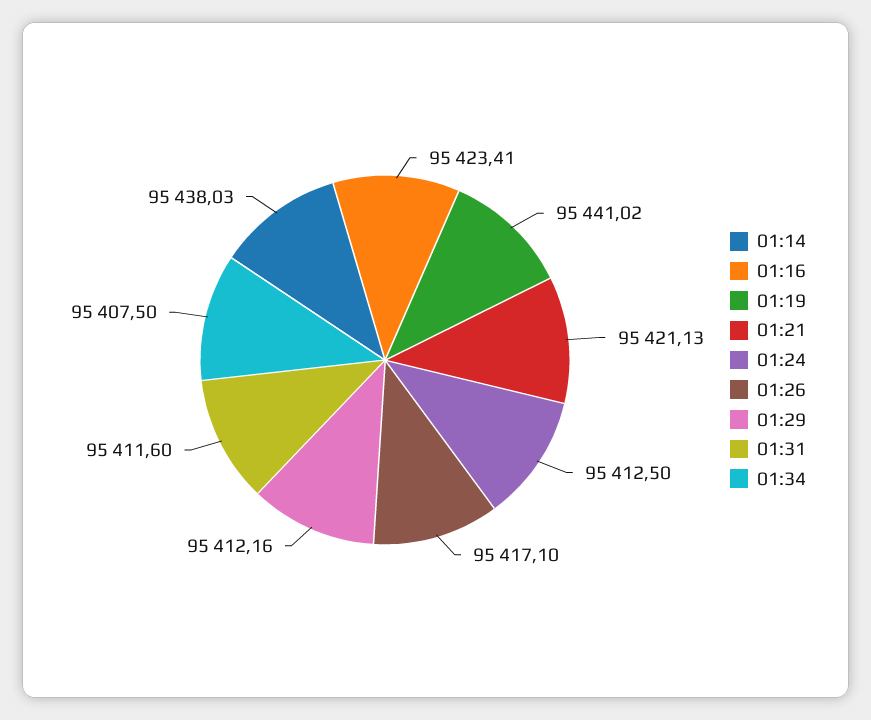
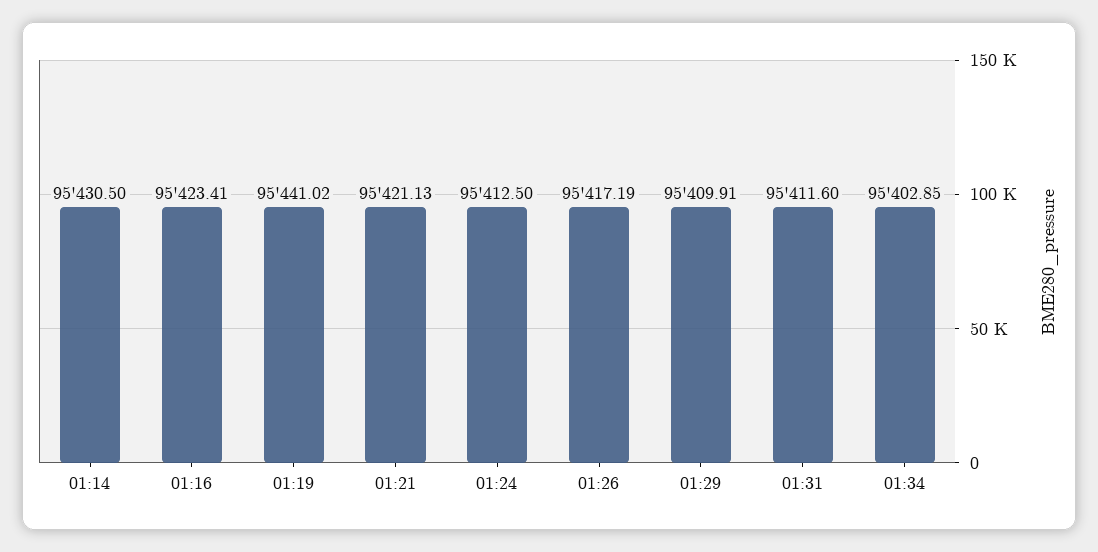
01:14: 95438.03 -> 95430.5
01:26: 95417.1 -> 95417.19
01:29: 95412.16 -> 95409.91
01:34: 95407.5 -> 95402.85

